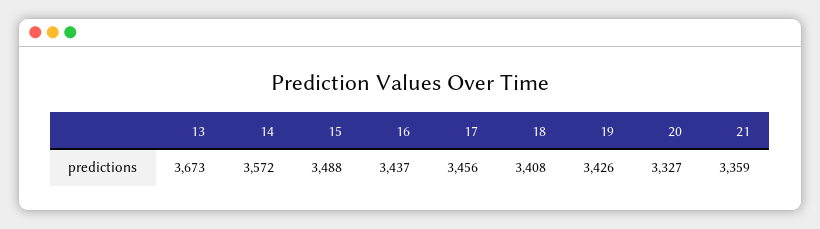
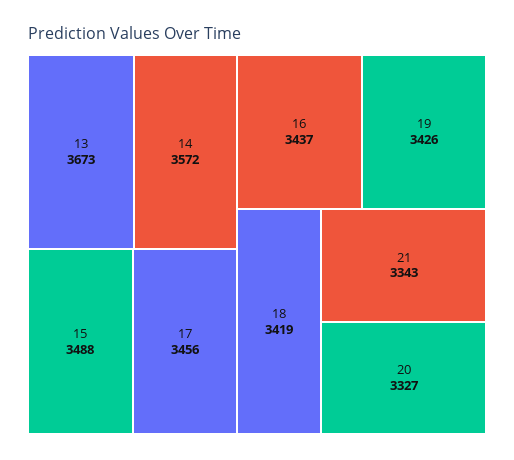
18: 3408 -> 3419
21: 3359 -> 3343

